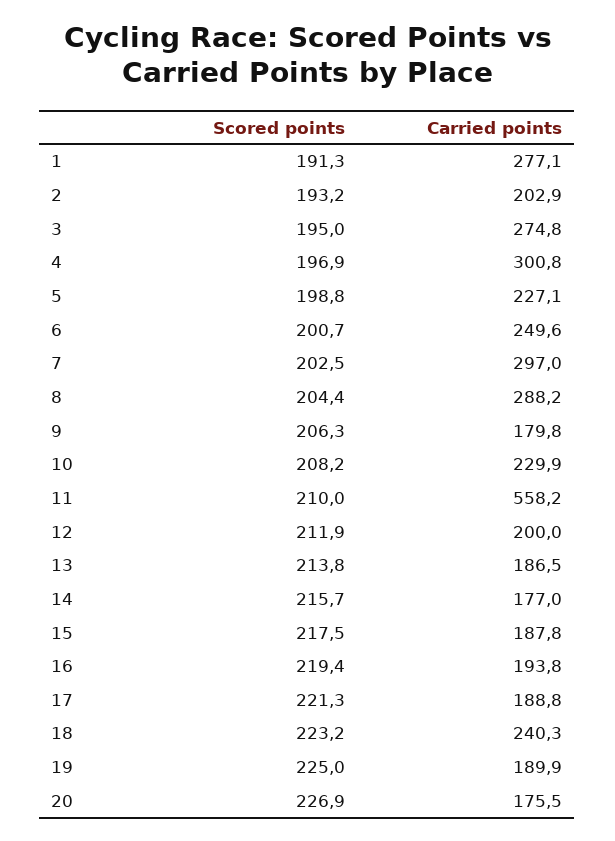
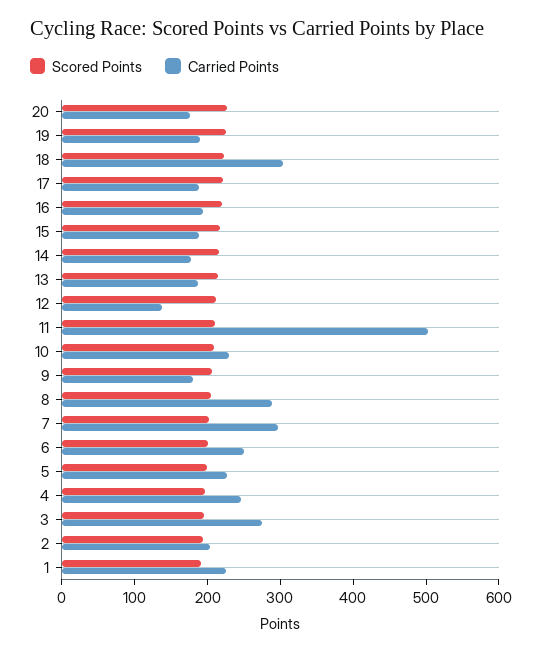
Carried points, 1: 277.1 -> 220
Carried points, 4: 300.8 -> 240
Carried points, 11: 558.2 -> 500
Carried points, 12: 200 -> 140
Carried points, 18: 240.3 -> 300

